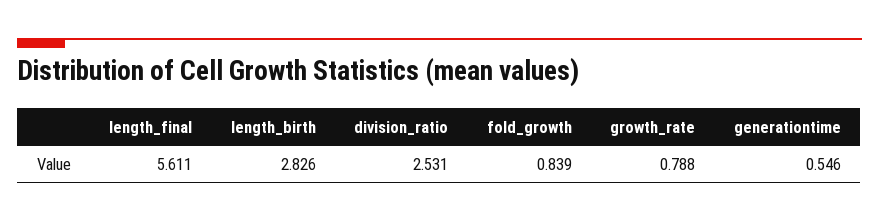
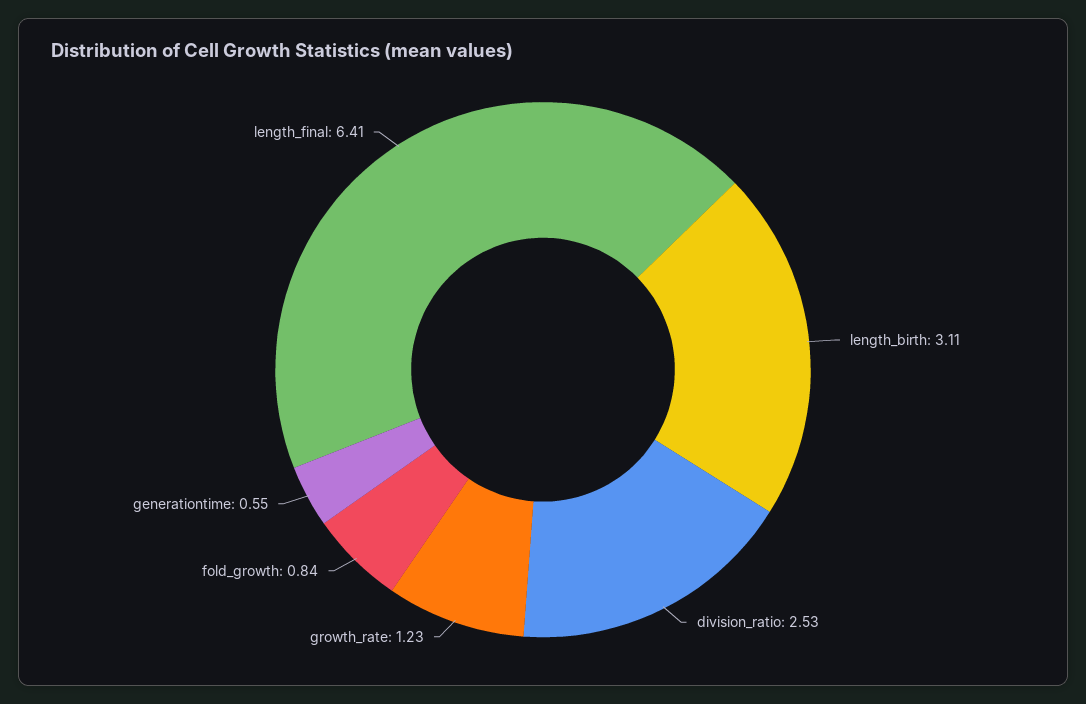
length_final: 5.611 -> 6.41
length_birth: 2.826 -> 3.11
growth_rate: 0.788 -> 1.23

